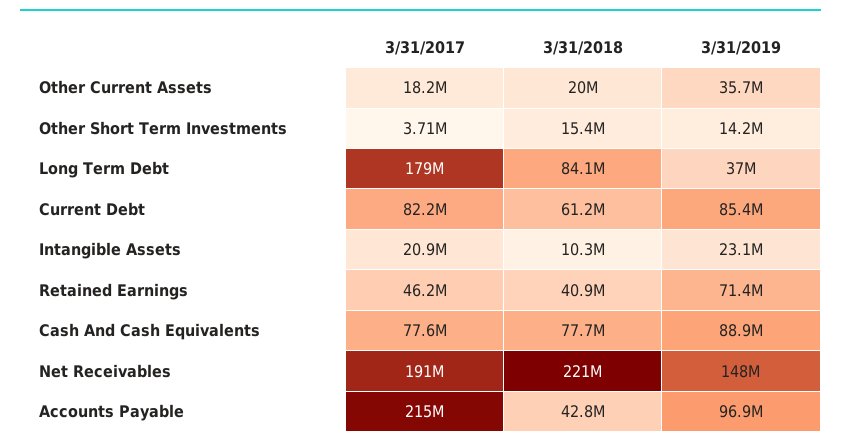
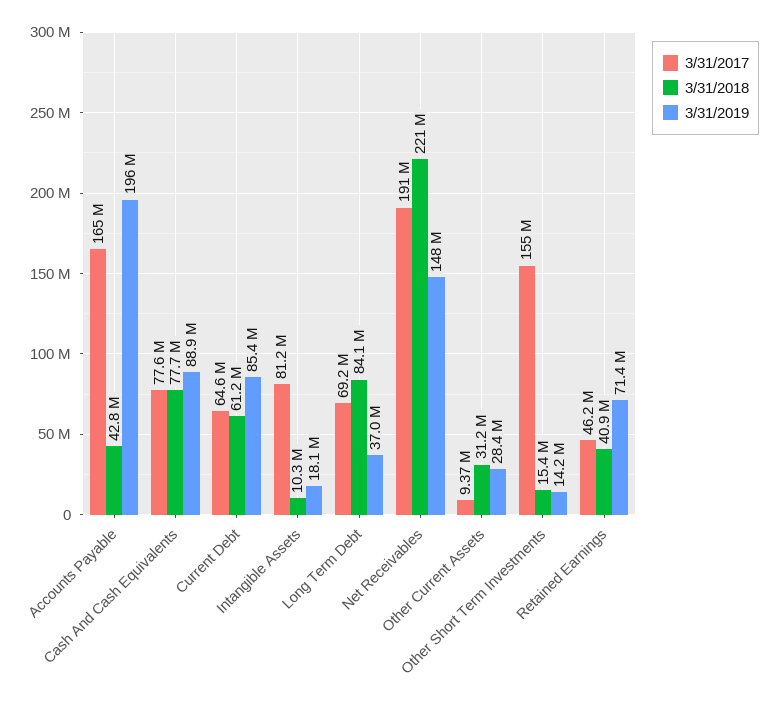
3/31/2017, Other Current Assets: 18200000 -> 9370000
3/31/2018, Other Current Assets: 20000000 -> 31200000
3/31/2019, Other Current Assets: 35700000 -> 28400000
3/31/2017, Other Short Term Investments: 3710000 -> 155000000
3/31/2017, Long Term Debt: 179000000 -> 69200000
3/31/2017, Current Debt: 82200000 -> 64600000
3/31/2017, Intangible Assets: 20900000 -> 81200000
3/31/2019, Intangible Assets: 23100000 -> 18100000
3/31/2017, Accounts Payable: 215000000 -> 165000000
3/31/2019, Accounts Payable: 96900000 -> 196000000

